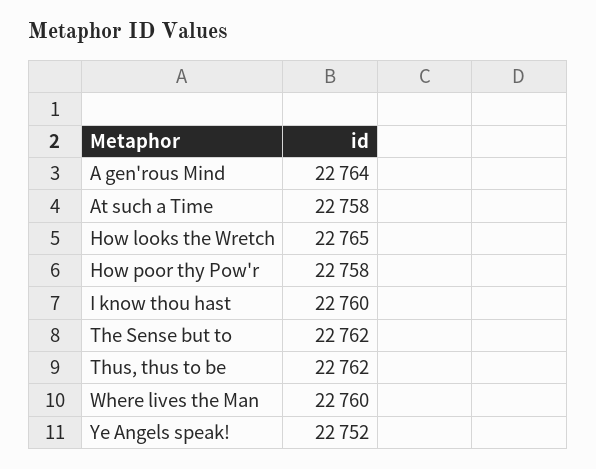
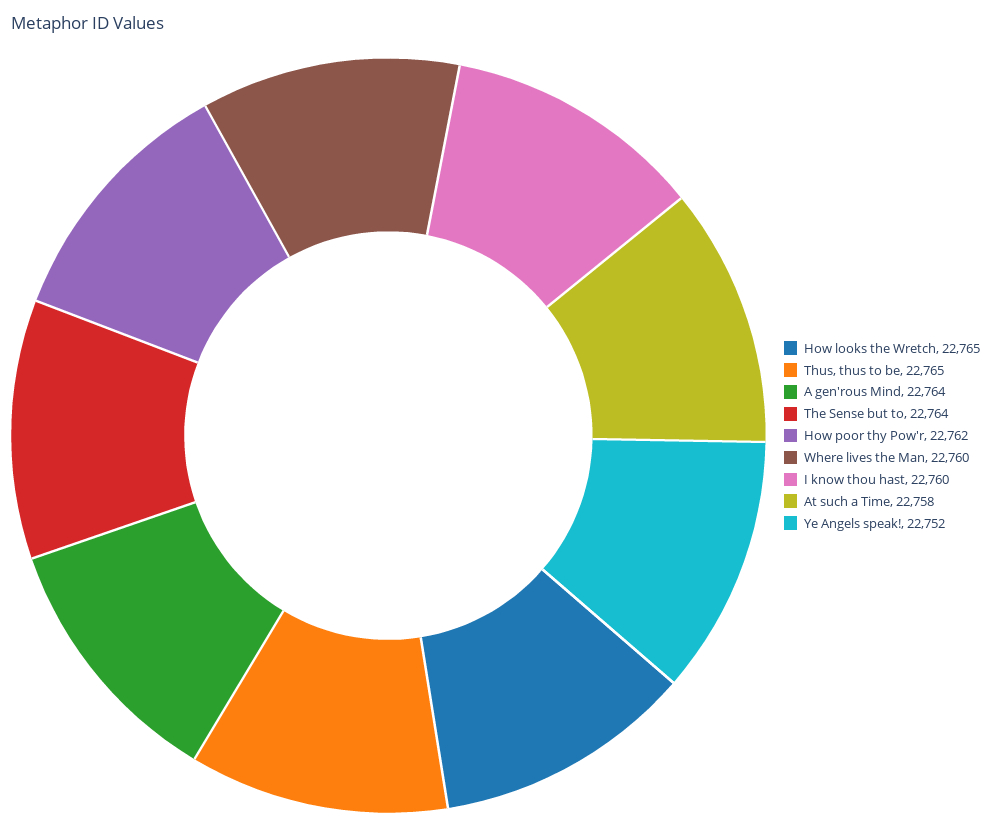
How poor thy Pow'r: 22758 -> 22762
The Sense but to: 22762 -> 22764
Thus, thus to be: 22762 -> 22765

